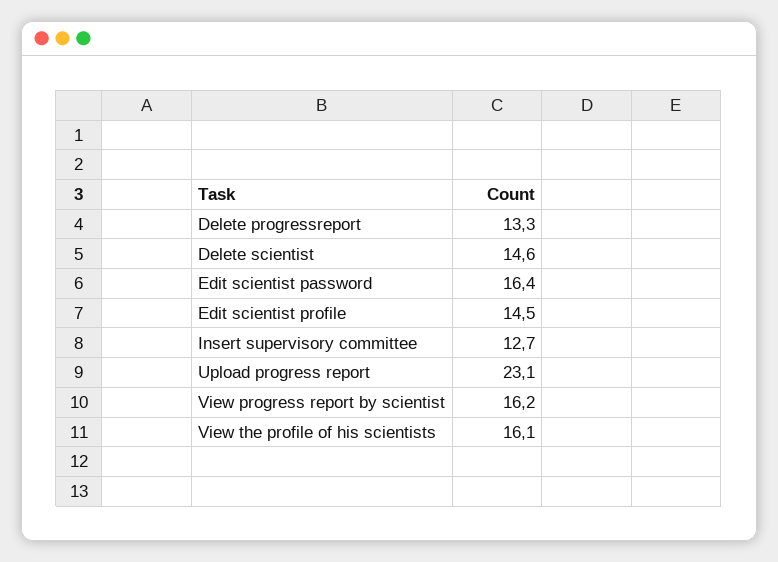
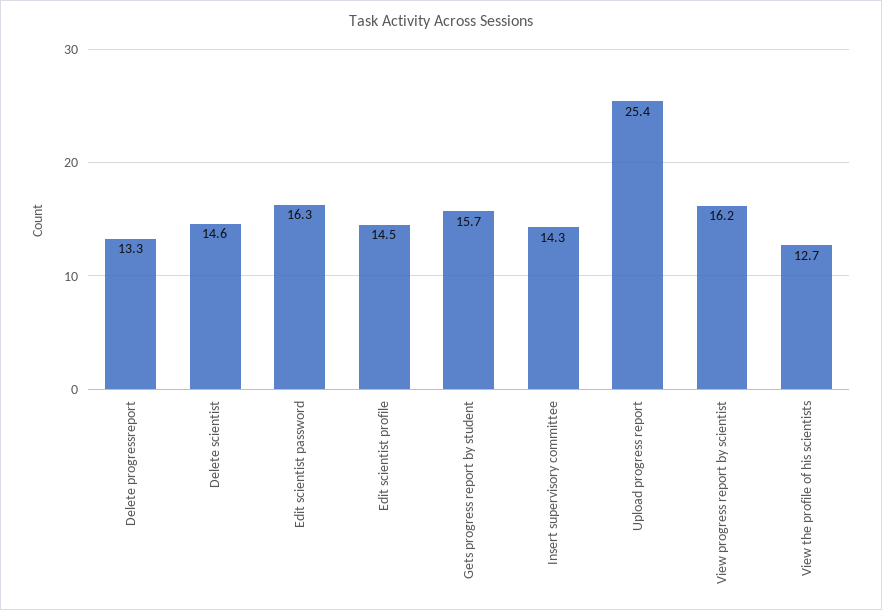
Edit scientist password: 16.4 -> 16.3
Insert supervisory committee: 12.7 -> 14.3
Upload progress report: 23.1 -> 25.4
View the profile of his scientists: 16.1 -> 12.7
Gets progress report by student: none -> 15.7

